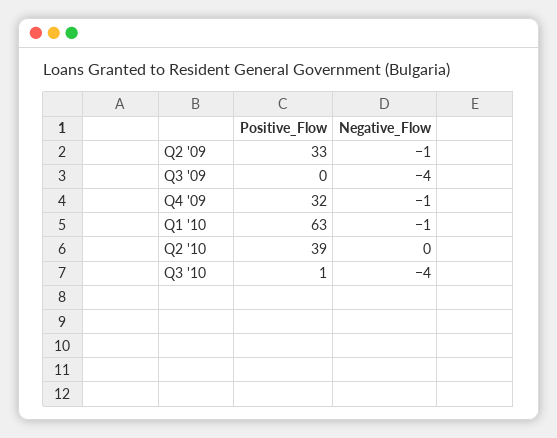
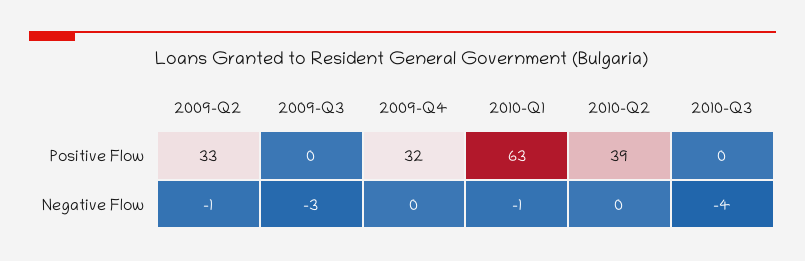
Negative_Flow, Q3 '09: -4 -> -3
Negative_Flow, Q4 '09: -1 -> 0
Positive_Flow, Q3 '10: 1 -> 0

